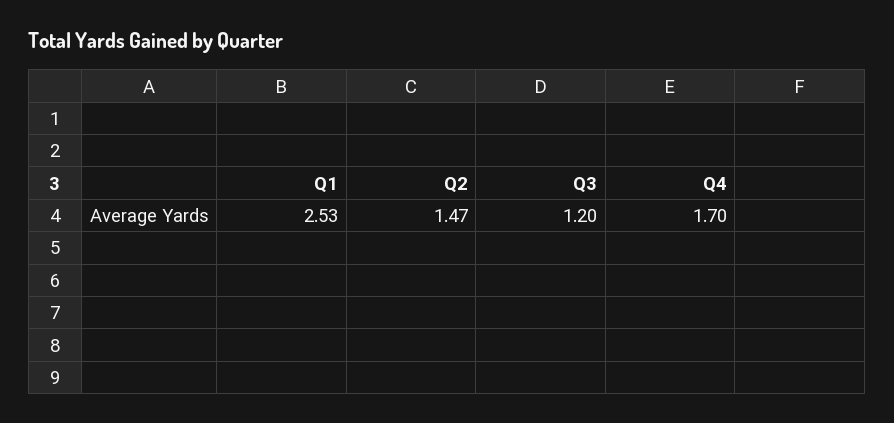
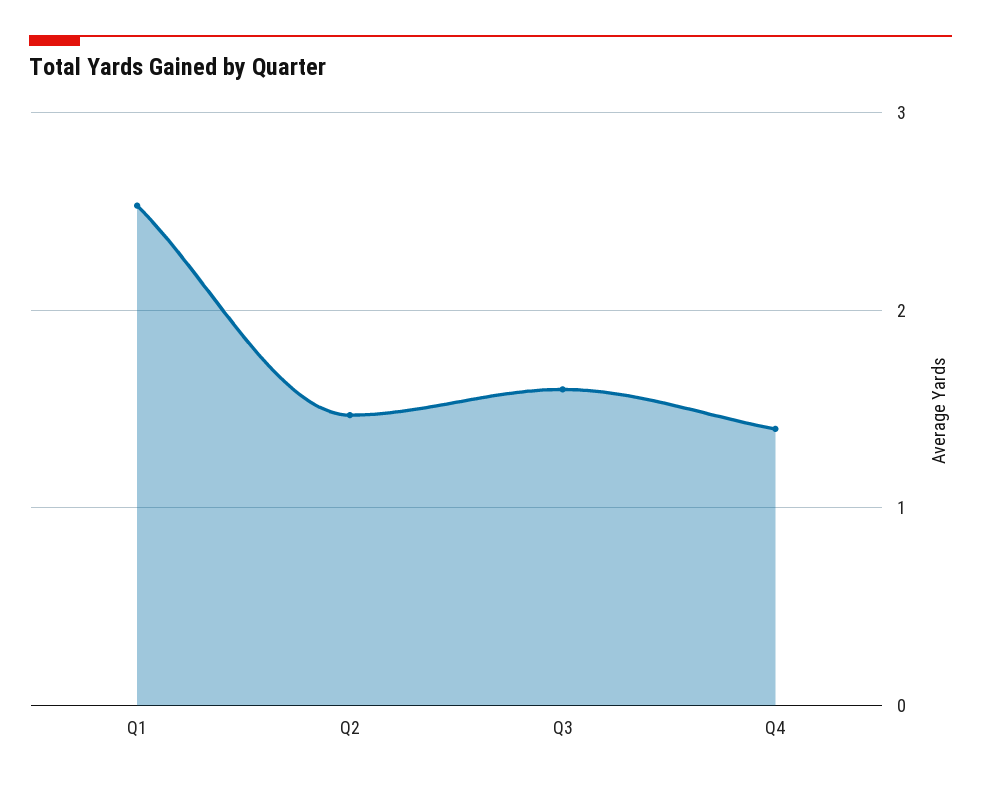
Q3: 1.2 -> 1.6
Q4: 1.7 -> 1.4

